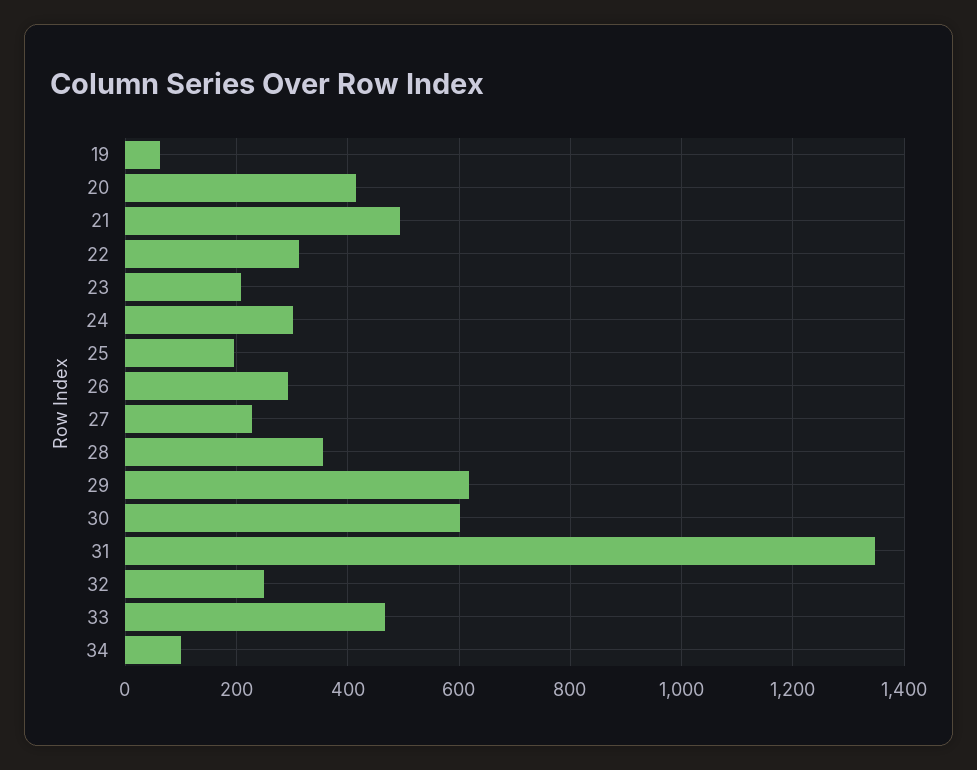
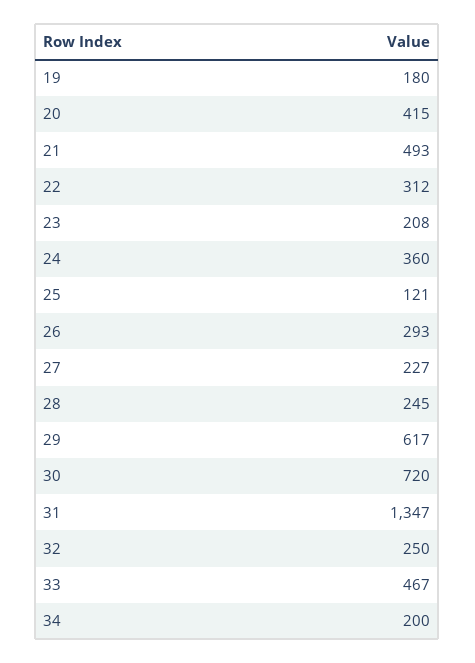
19: 60 -> 180
24: 300 -> 360
25: 200 -> 121
28: 360 -> 245
30: 600 -> 720
34: 100 -> 200

